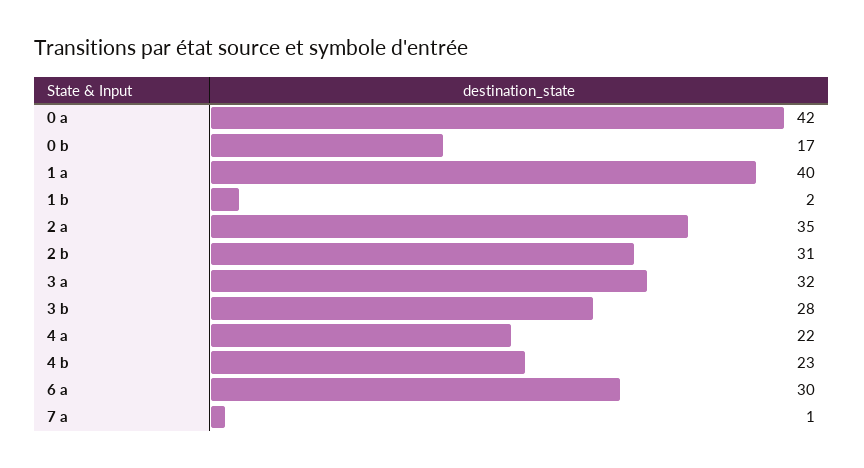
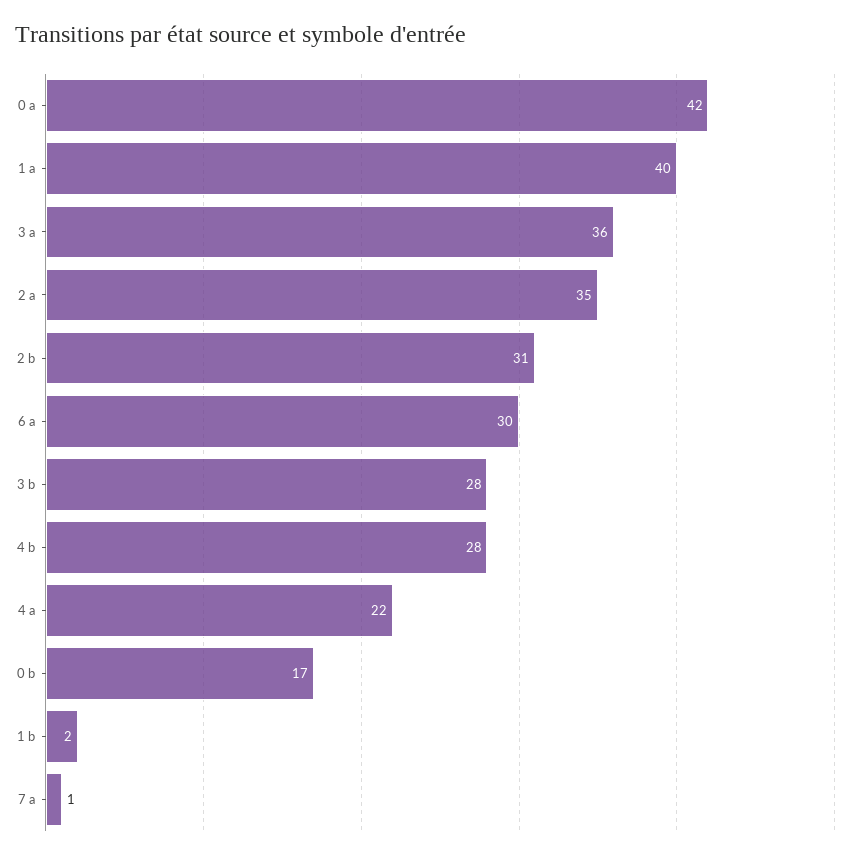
3 a: 32 -> 36
4 b: 23 -> 28

